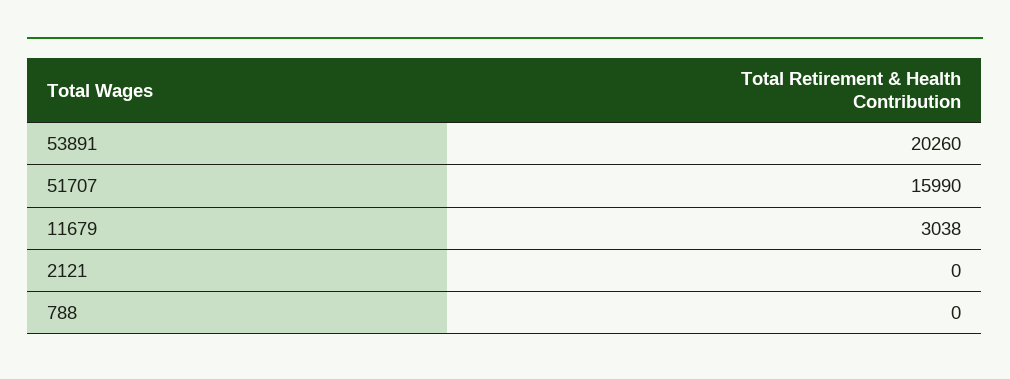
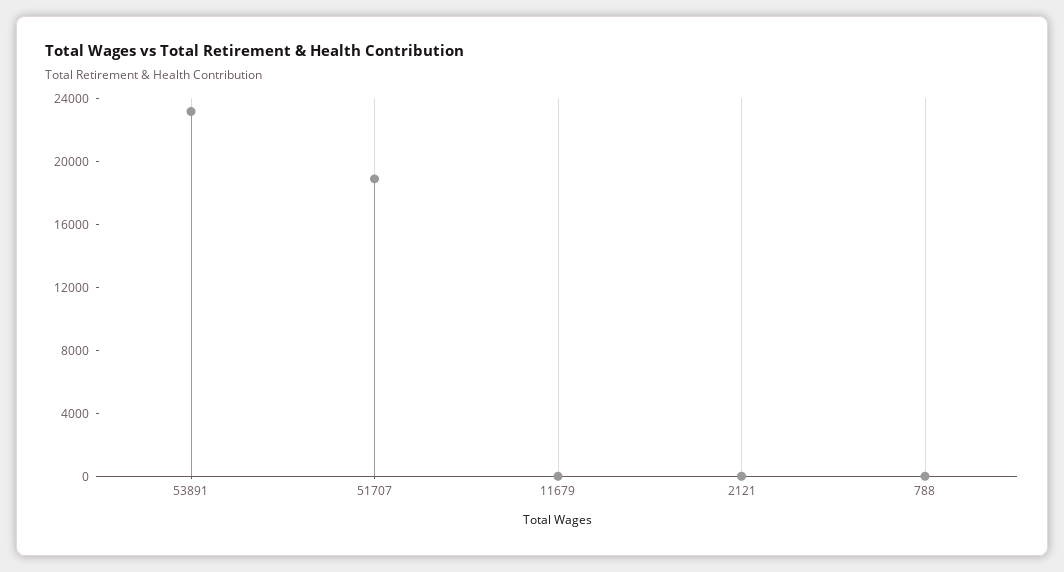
53891: 20260 -> 23000
51707: 15990 -> 19000
11679: 3038 -> 0

